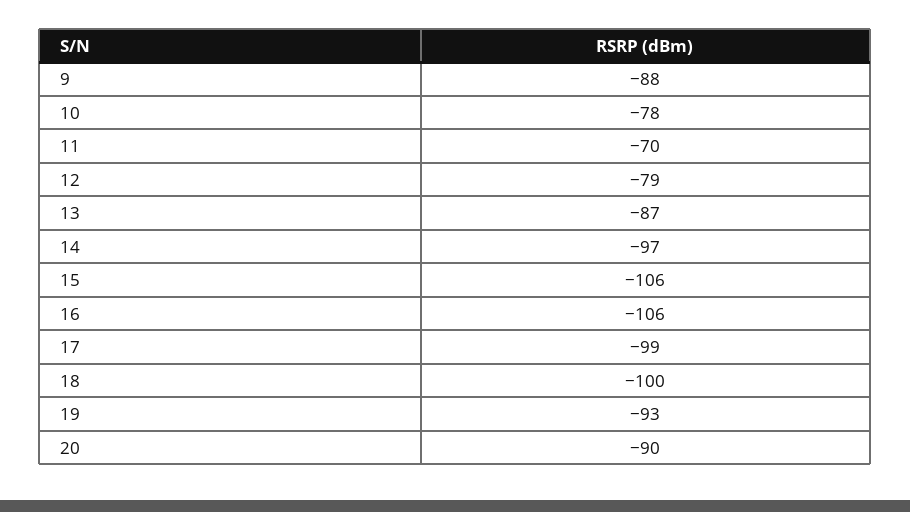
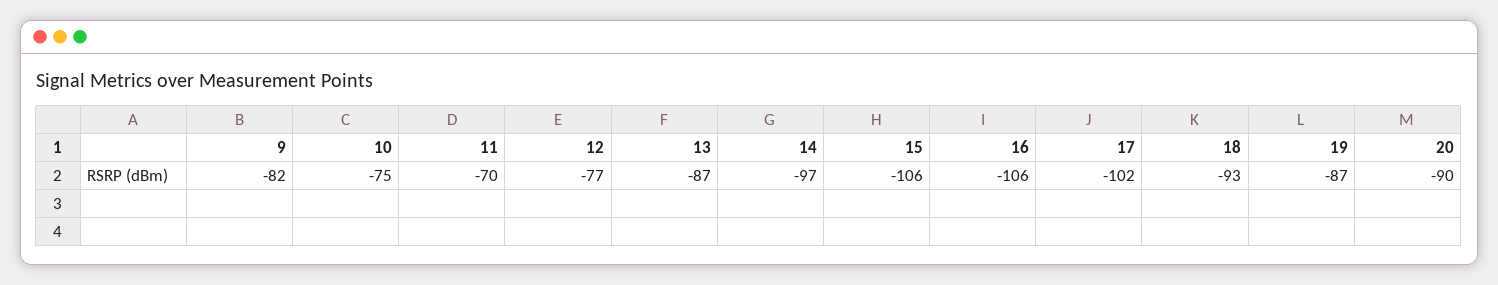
9: -88 -> -82
10: -78 -> -75
12: -79 -> -77
17: -99 -> -102
18: -100 -> -93
19: -93 -> -87

